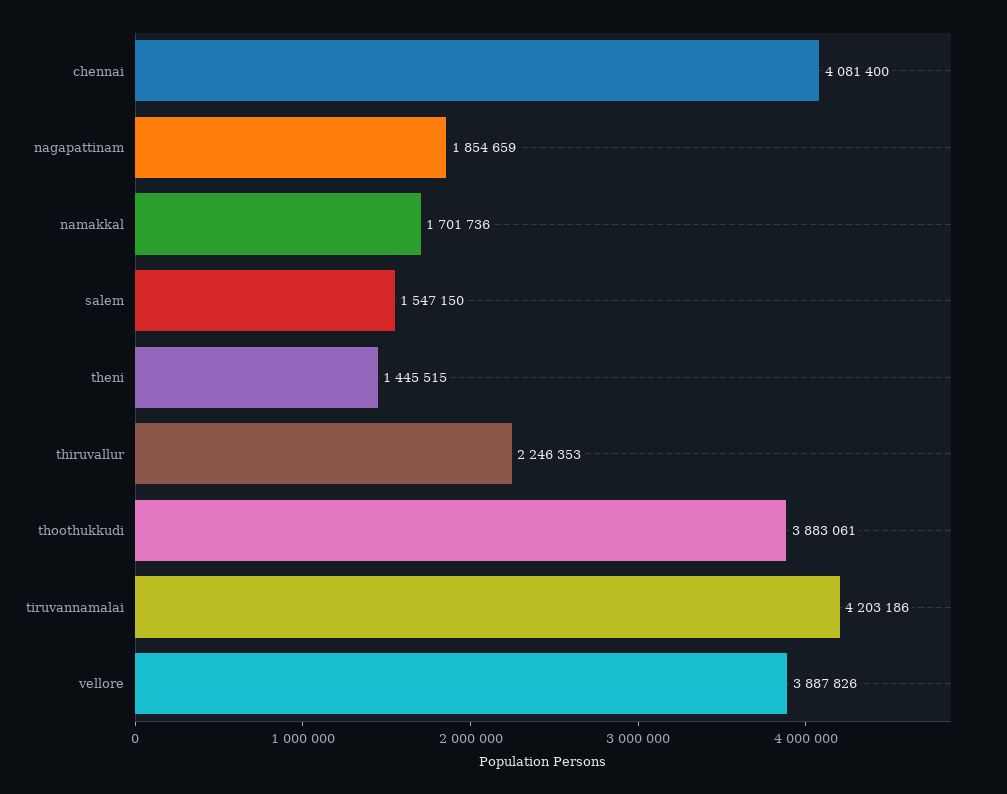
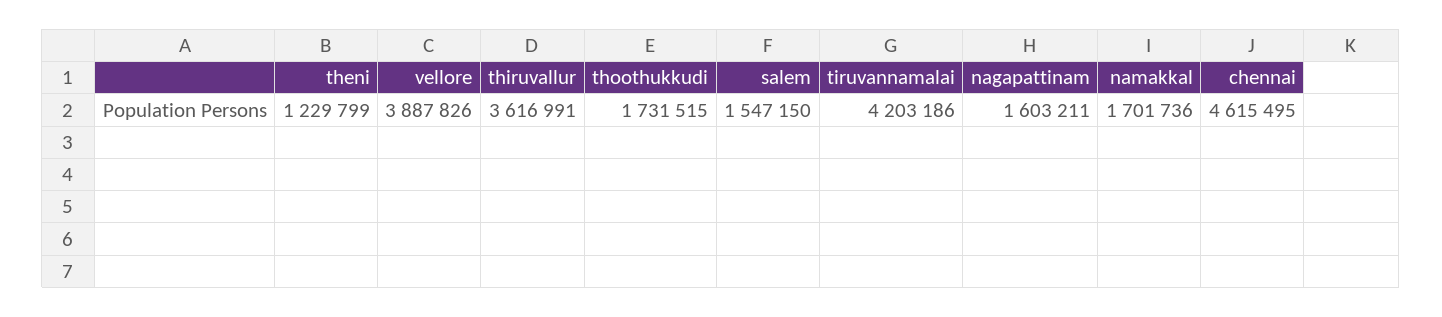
chennai: 4081400 -> 4615495
nagapattinam: 1854659 -> 1603211
theni: 1445515 -> 1229799
thiruvallur: 2246353 -> 3616991
thoothukkudi: 3883061 -> 1731515

